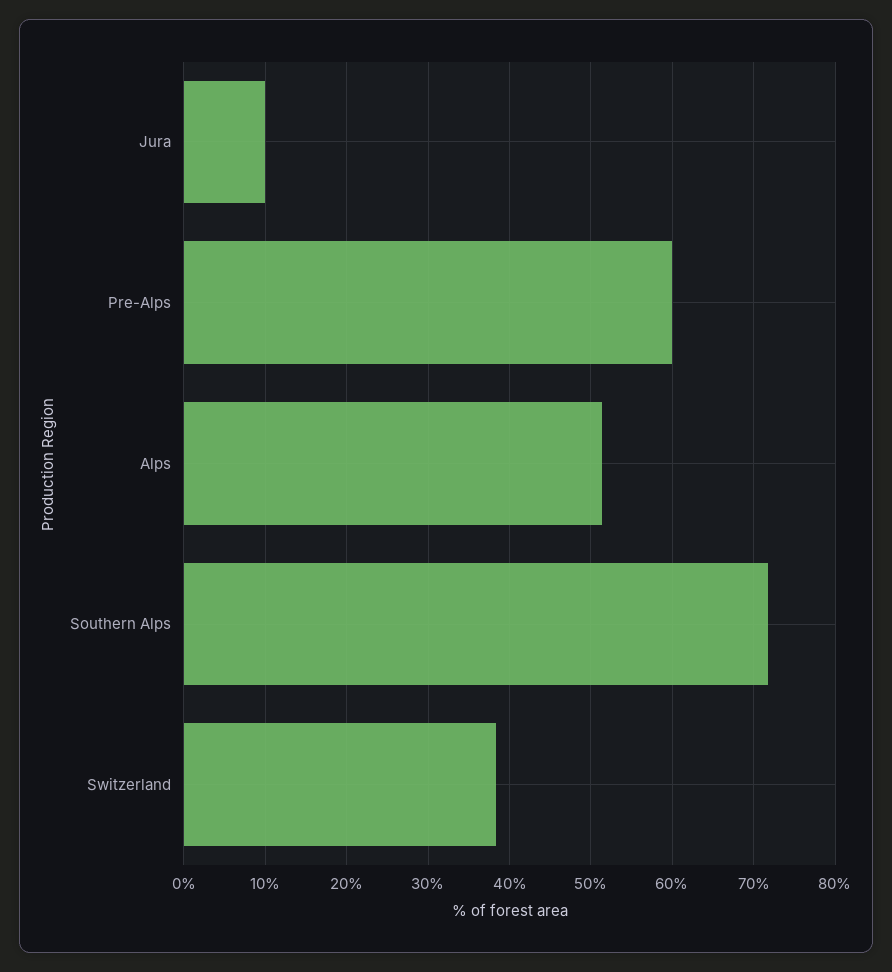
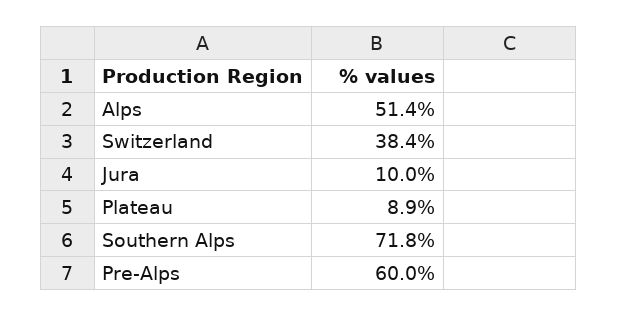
Plateau: none -> 8.9

